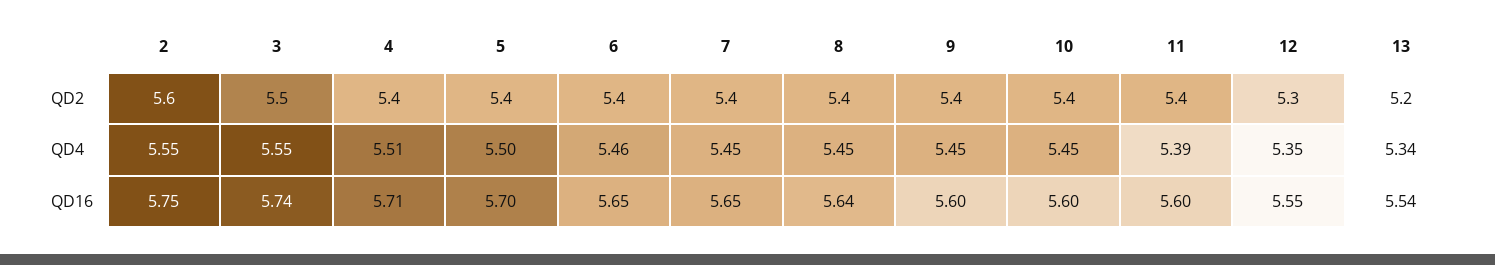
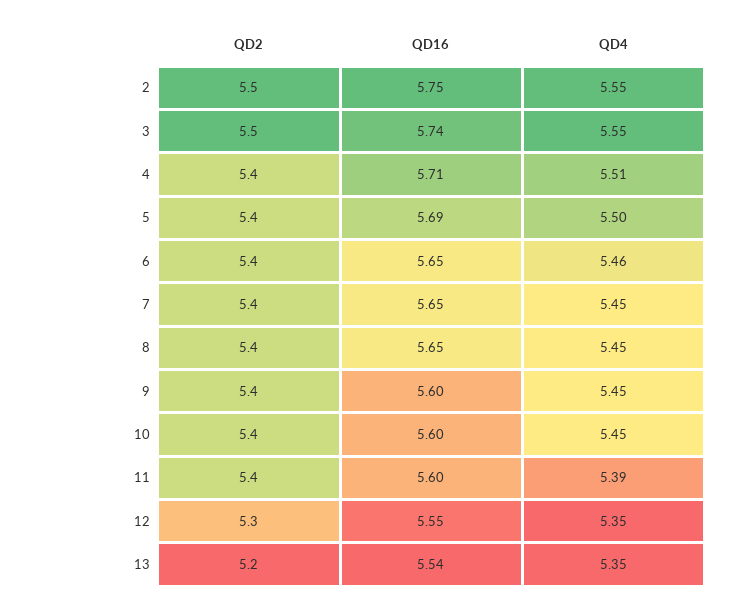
2, QD2: 5.6 -> 5.5
13, QD4: 5.34 -> 5.35
5, QD16: 5.7 -> 5.69
8, QD16: 5.64 -> 5.65

